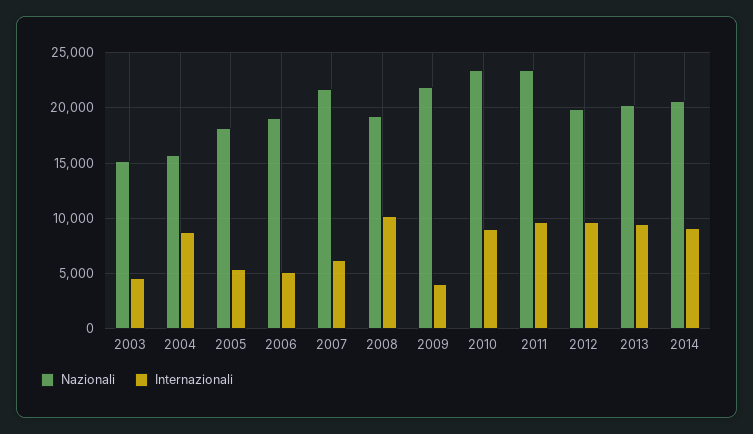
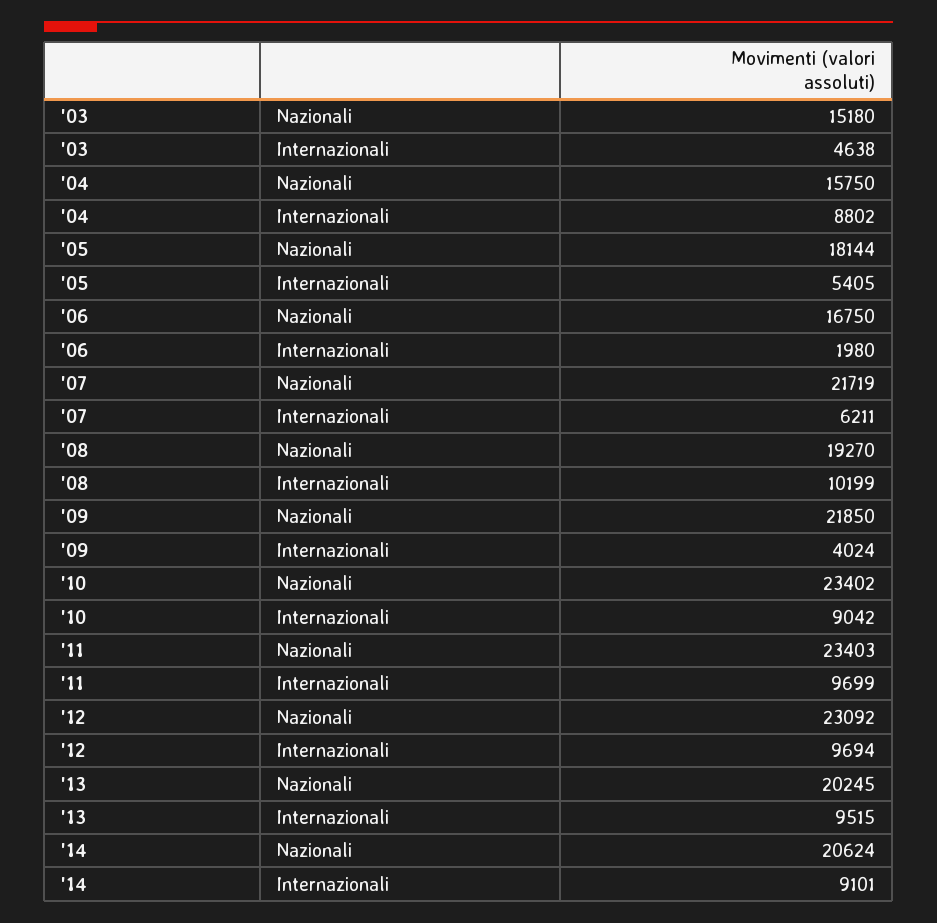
Nazionali, 2006: 19000 -> 16750
Internazionali, 2006: 5000 -> 1980
Nazionali, 2012: 20000 -> 23092

